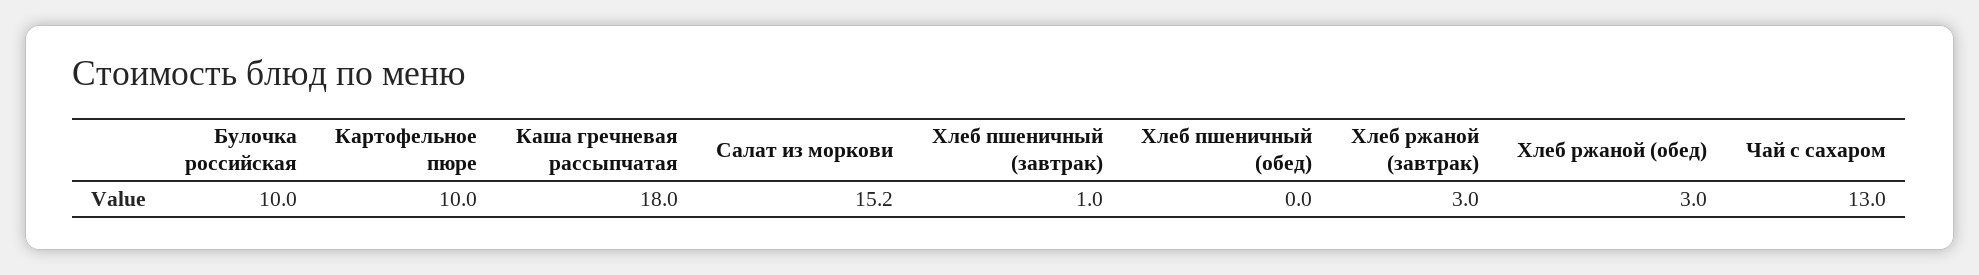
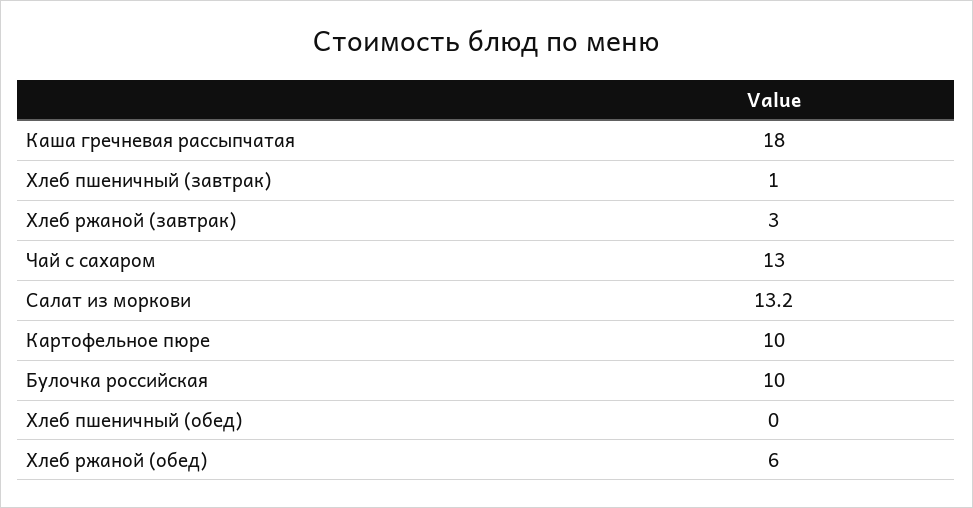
Салат из моркови: 15.2 -> 13.2
Хлеб ржаной (обед): 3 -> 6

